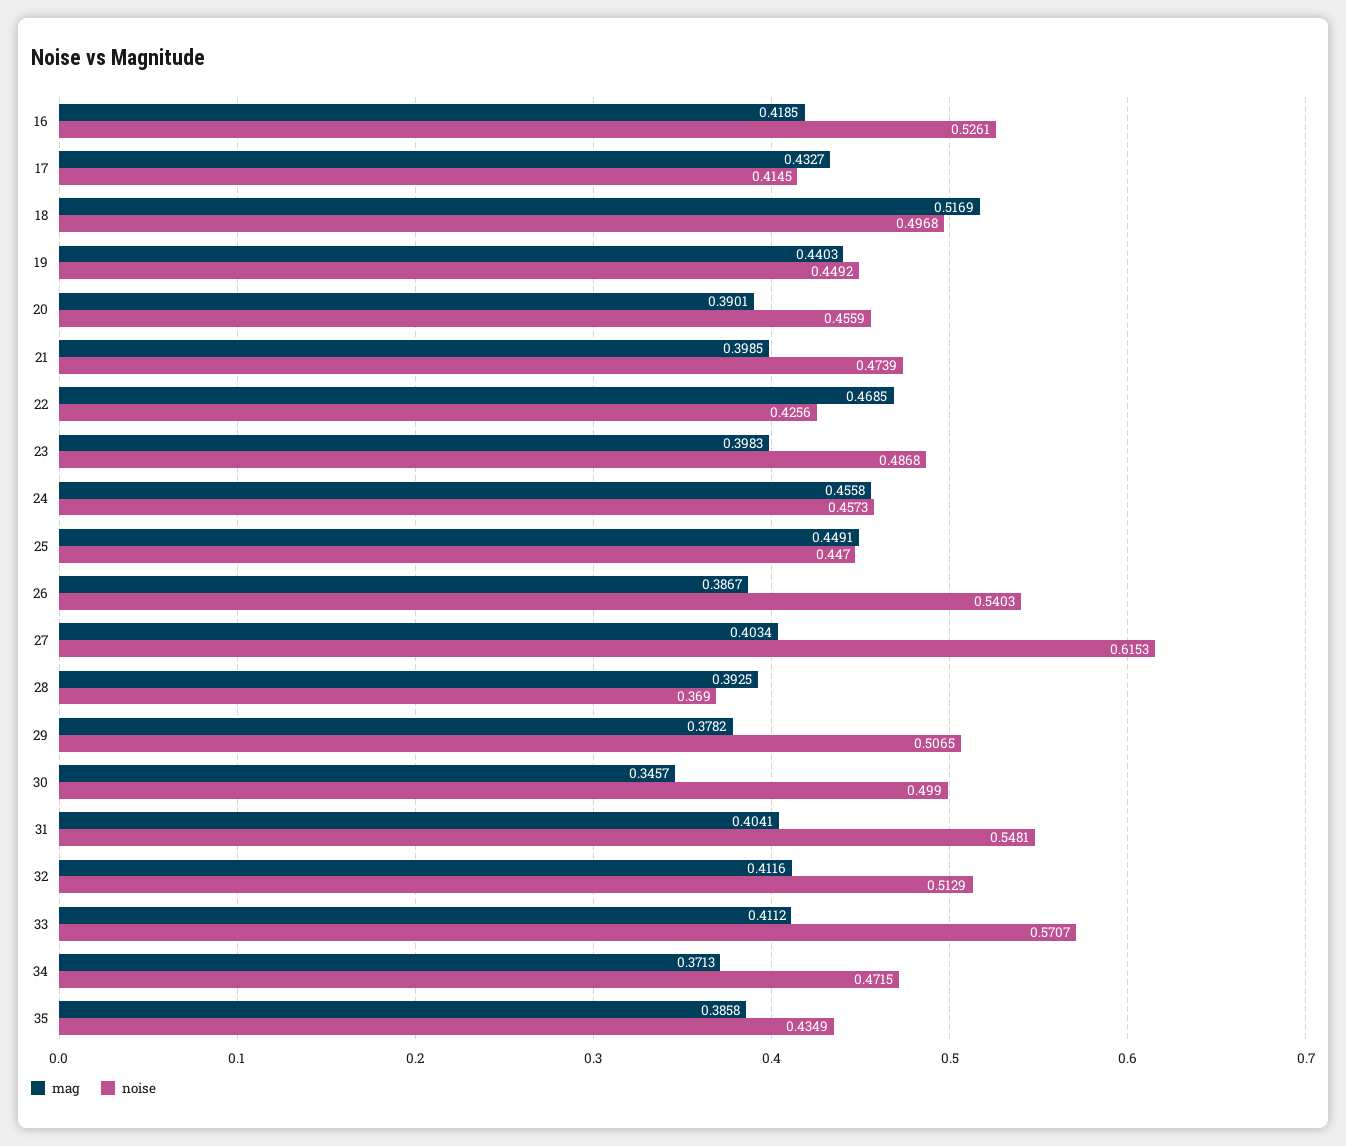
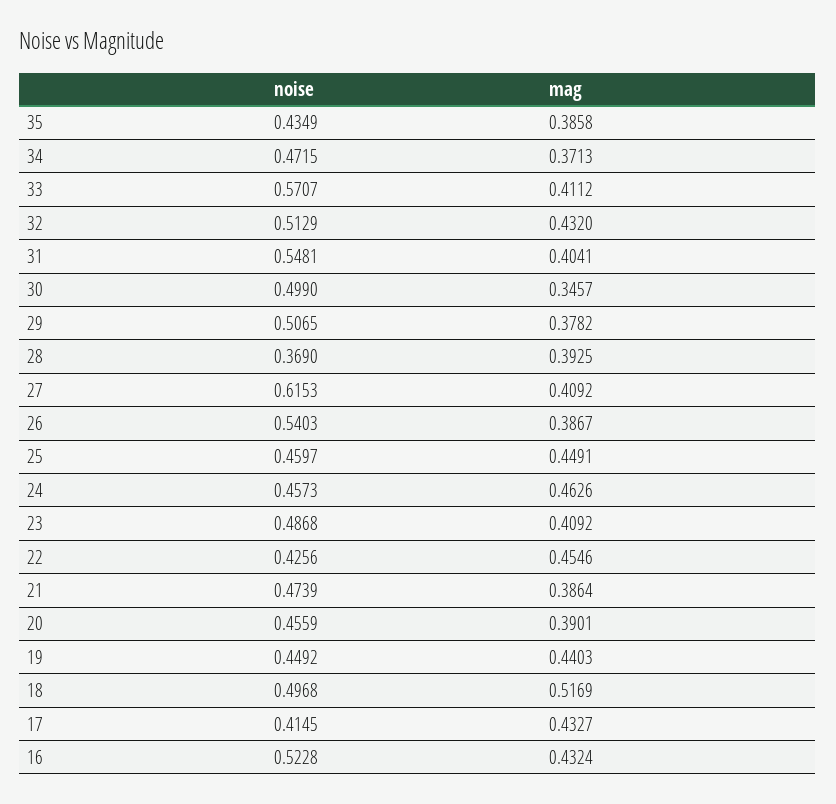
mag, 16: 0.4185 -> 0.4324
noise, 16: 0.5261 -> 0.5228
mag, 21: 0.3985 -> 0.3864
mag, 22: 0.4685 -> 0.4546
mag, 23: 0.3983 -> 0.4092
mag, 24: 0.4558 -> 0.4626
noise, 25: 0.447 -> 0.4597
mag, 27: 0.4034 -> 0.4092
mag, 32: 0.4116 -> 0.432

